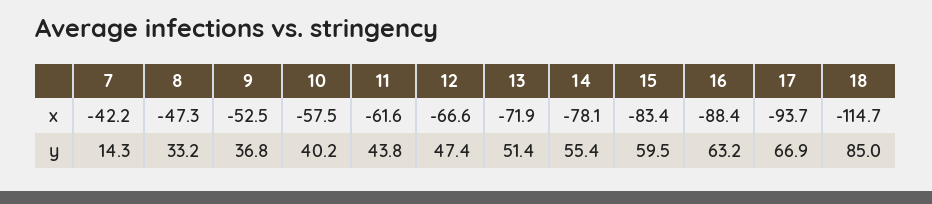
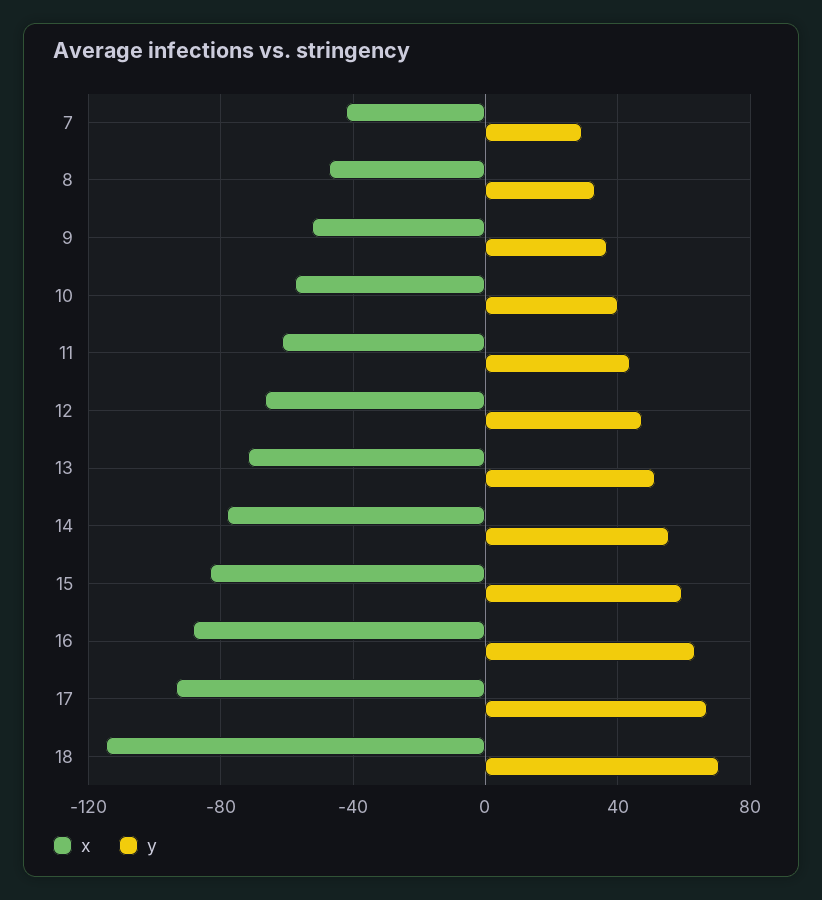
y, 7: 14.3 -> 30
y, 18: 85 -> 70

